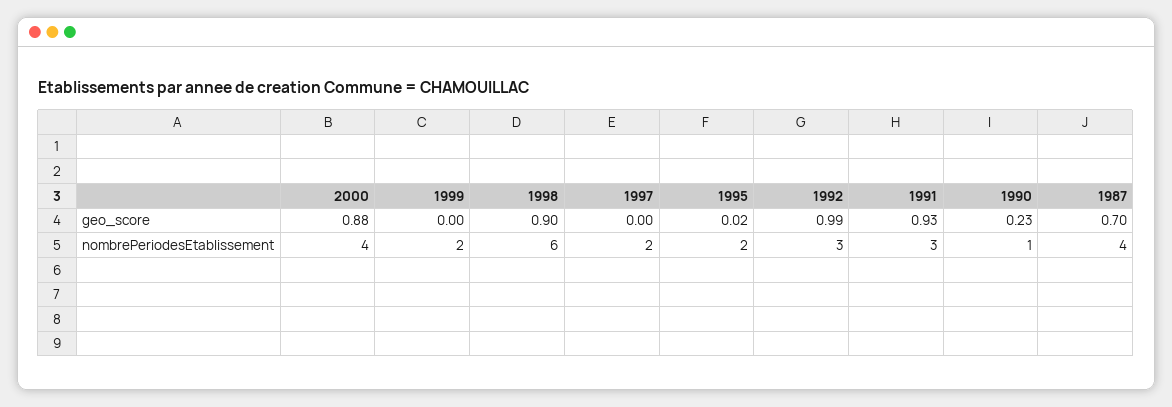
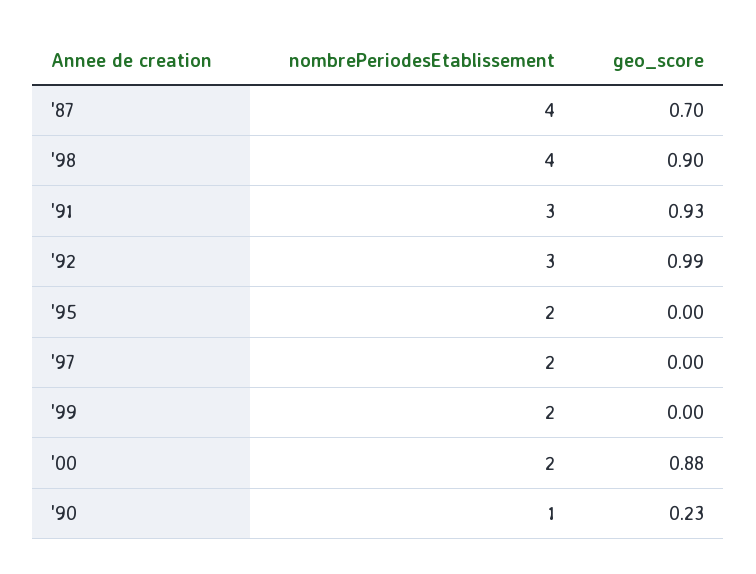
1995, geo_score: 0.02 -> 0
2000, nombrePeriodesEtablissement: 4 -> 2
1998, nombrePeriodesEtablissement: 6 -> 4

